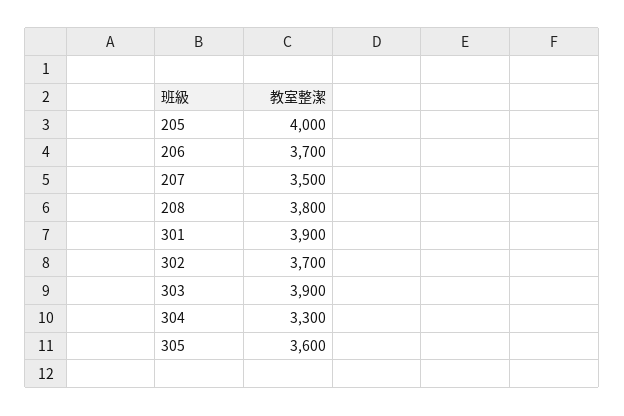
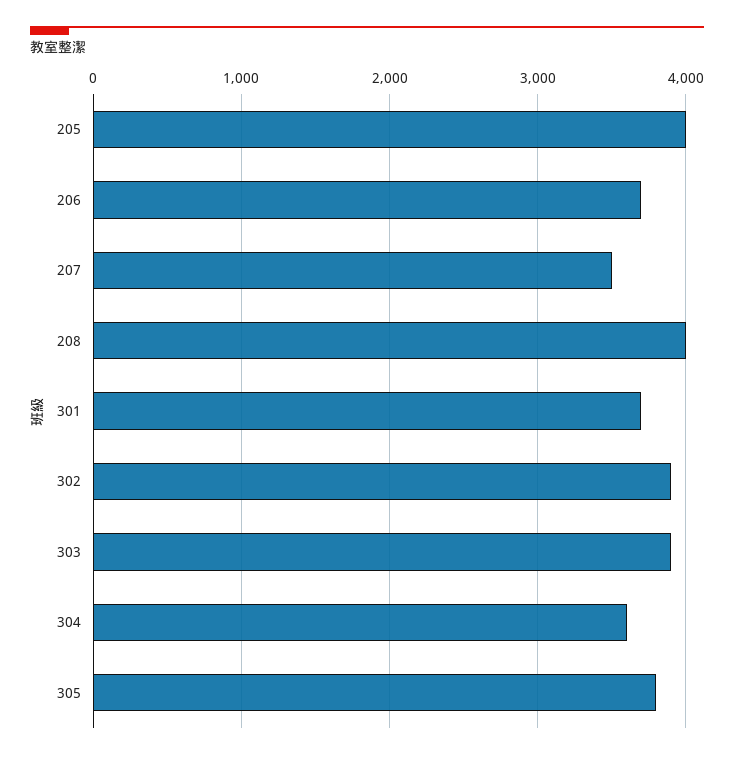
208: 3800 -> 4000
301: 3900 -> 3700
302: 3700 -> 3900
304: 3300 -> 3600
305: 3600 -> 3800

